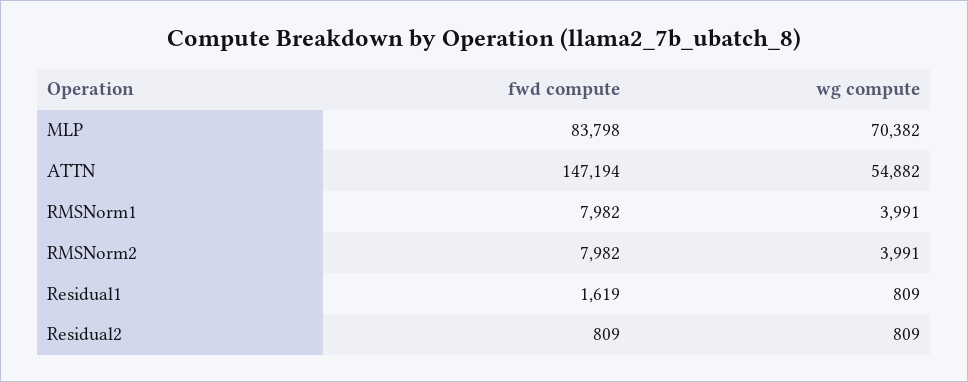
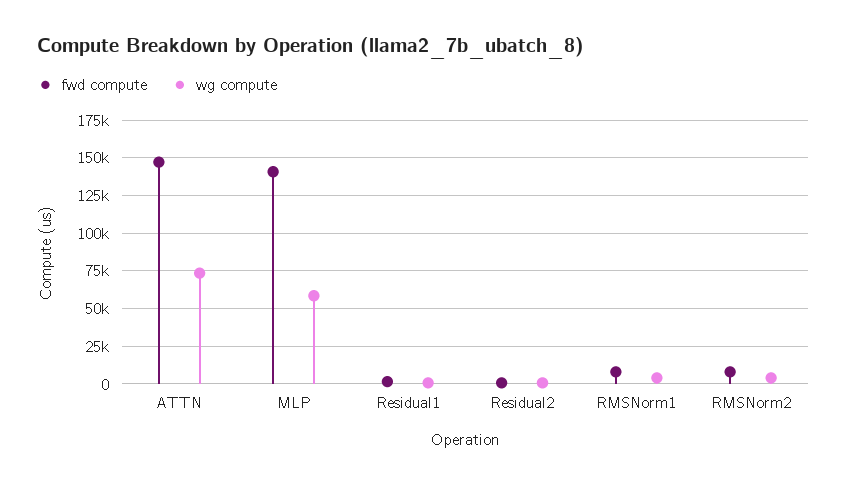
fwd compute, MLP: 83798 -> 140000
wg compute, MLP: 70382 -> 60000
wg compute, ATTN: 54882 -> 75000

